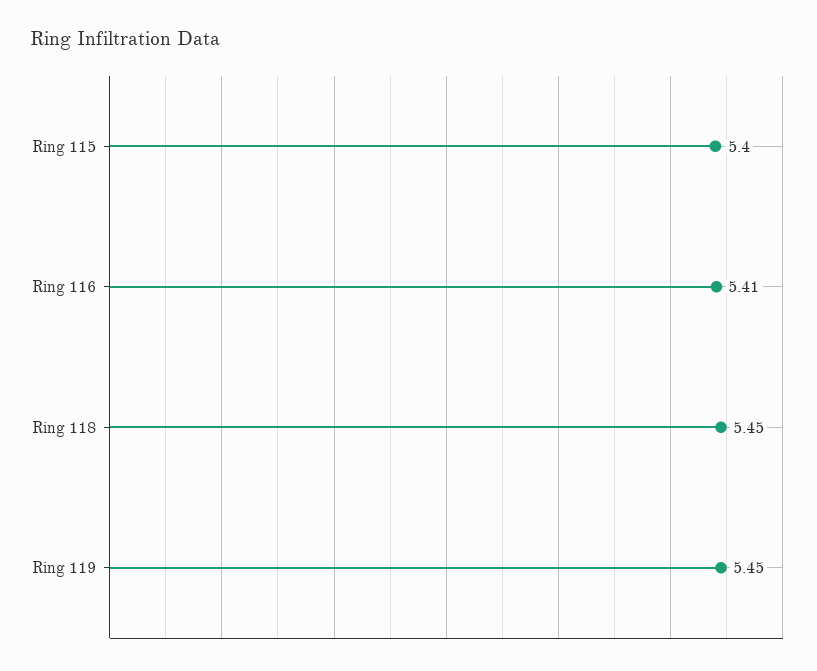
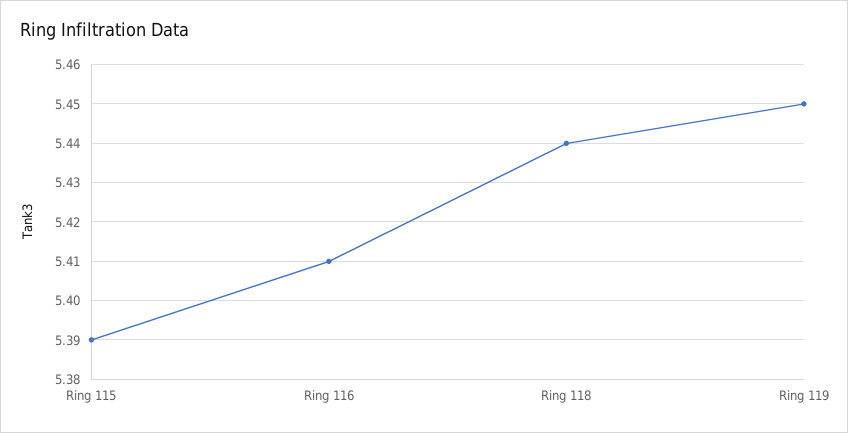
Ring 115: 5.4 -> 5.39
Ring 118: 5.45 -> 5.44

